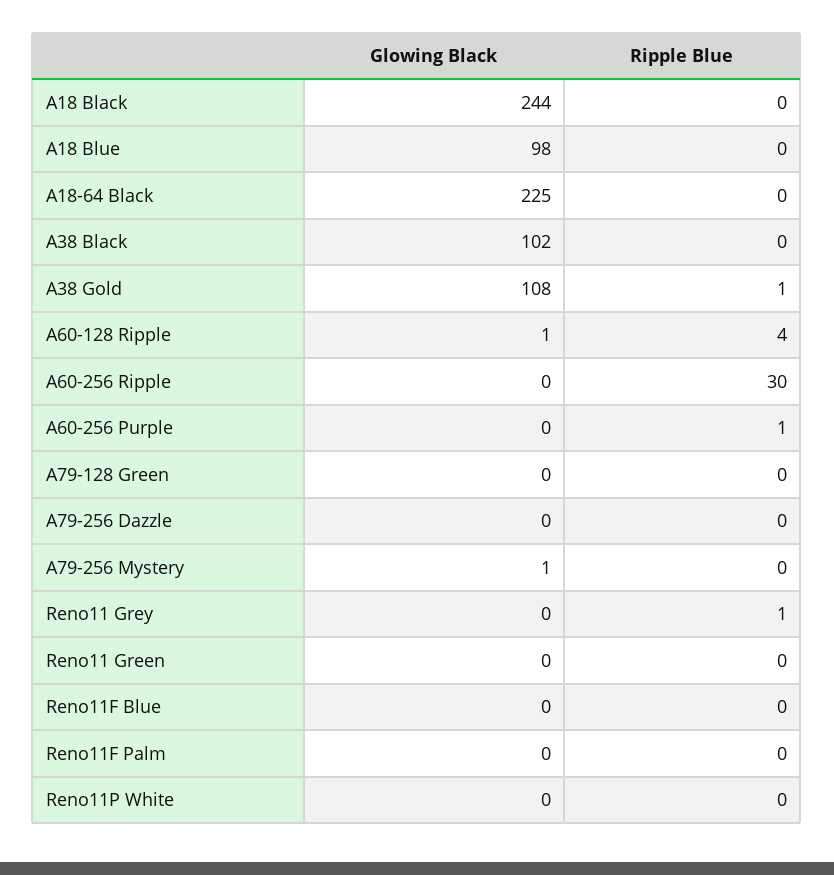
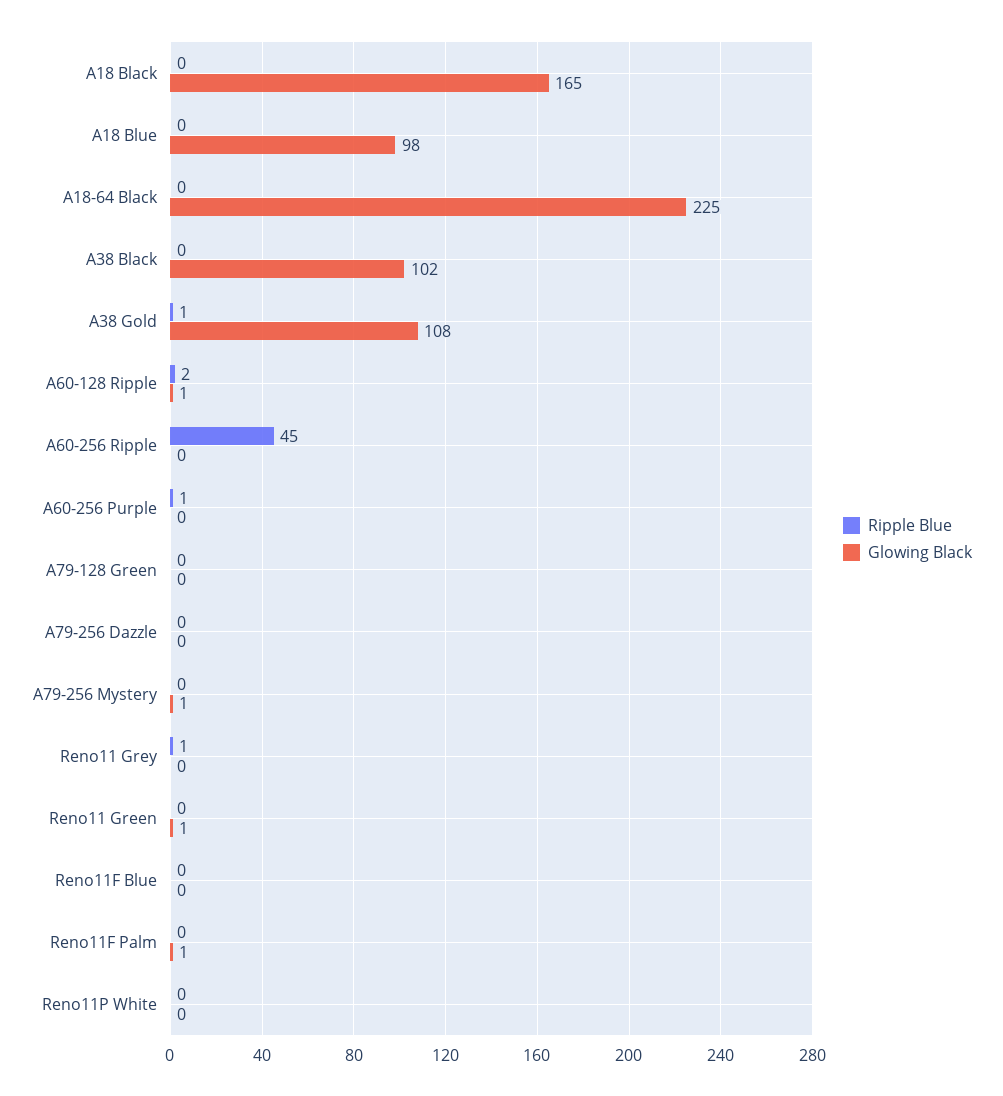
Glowing Black, A18 Black: 244 -> 165
Ripple Blue, A60-128 Ripple: 4 -> 2
Ripple Blue, A60-256 Ripple: 30 -> 45
Glowing Black, Reno11 Green: 0 -> 1
Glowing Black, Reno11F Palm: 0 -> 1

